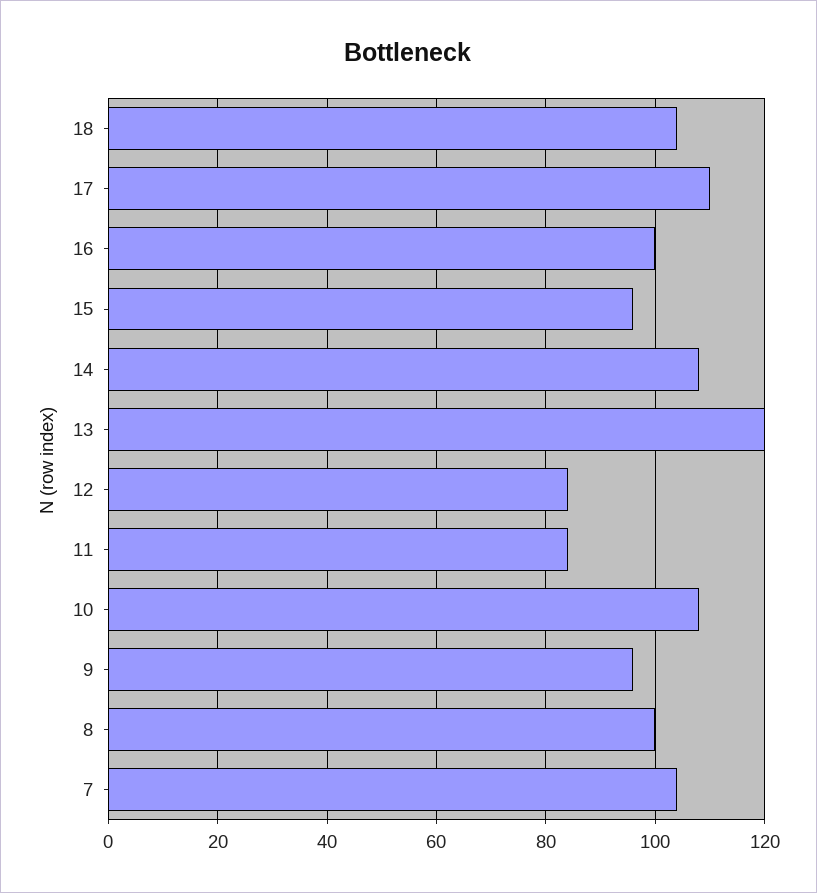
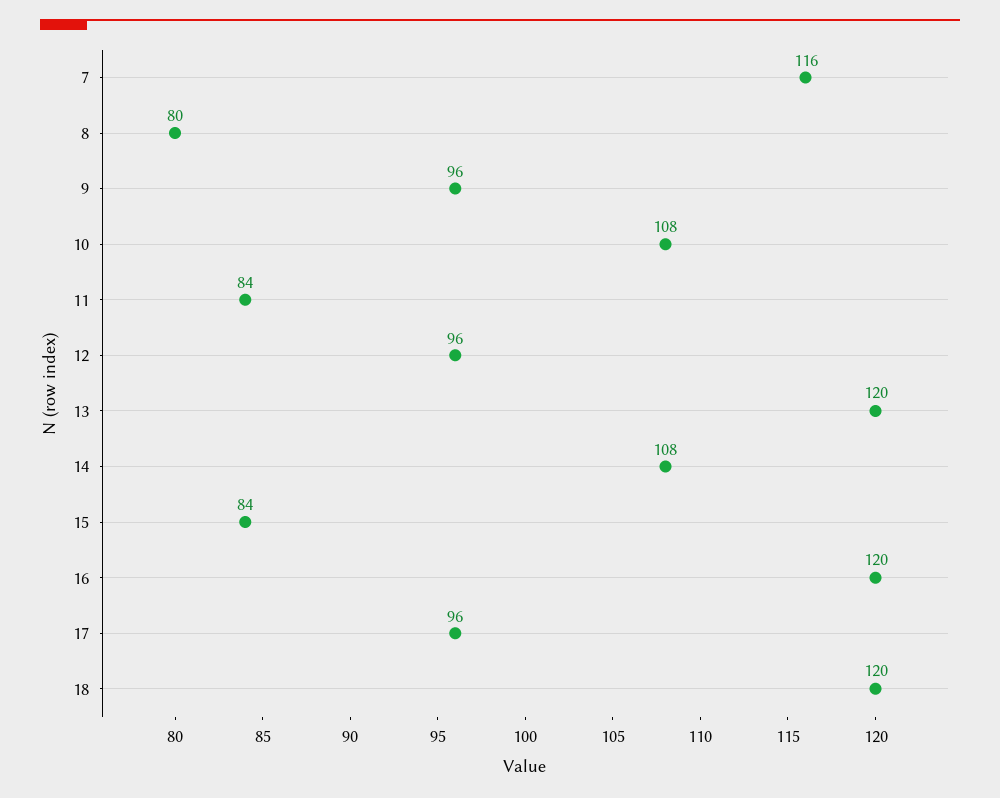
18: 105 -> 120
17: 110 -> 96
16: 100 -> 120
15: 95 -> 84
12: 85 -> 96
8: 100 -> 80
7: 105 -> 116

